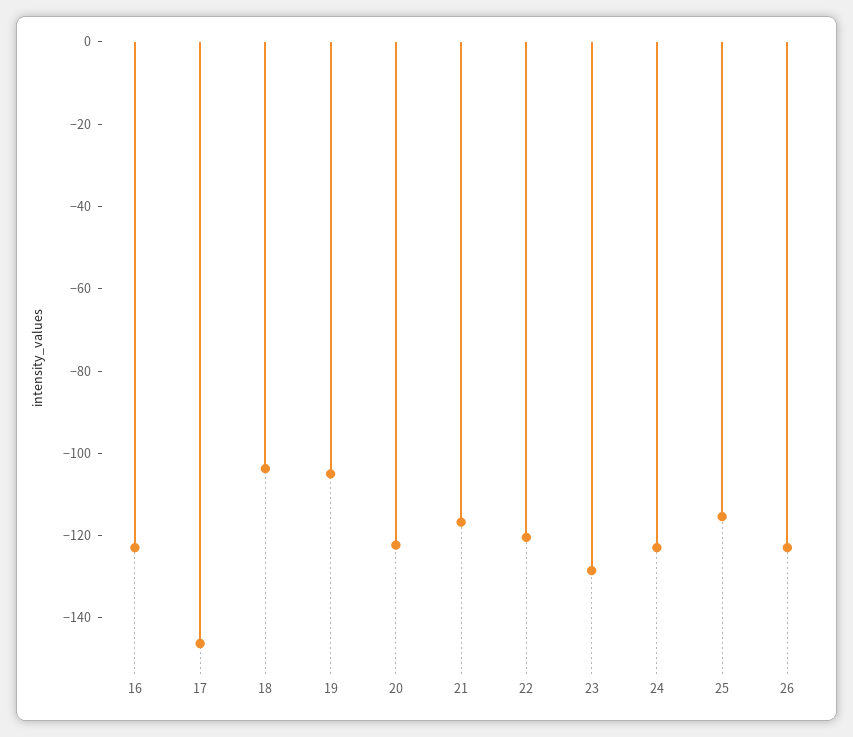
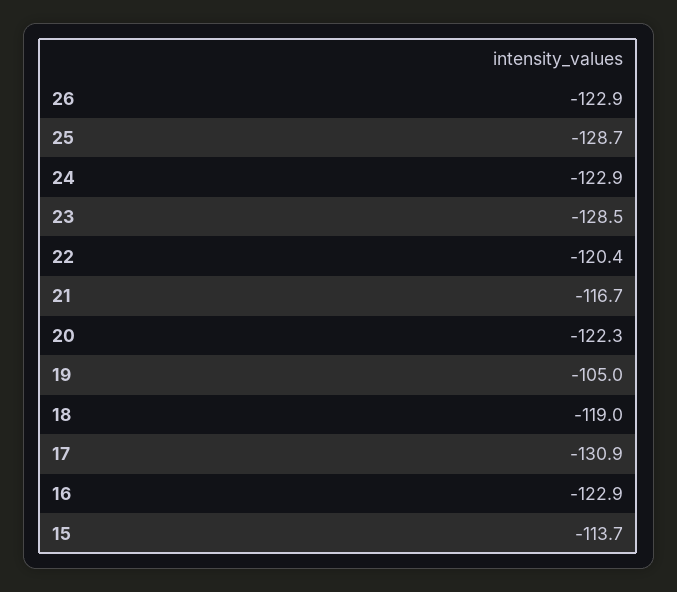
17: -145 -> -130.9
18: -105 -> -119
25: -115 -> -128.7
15: none -> -113.7

